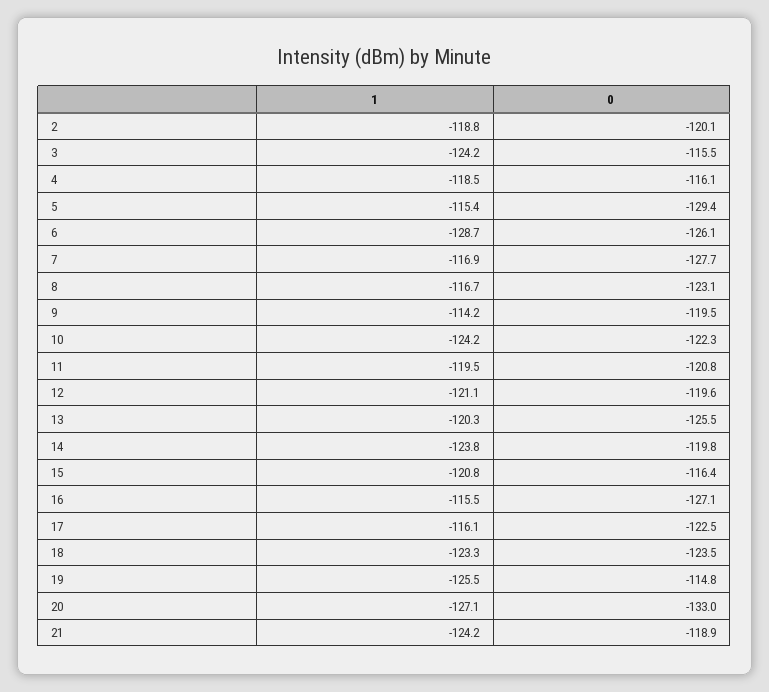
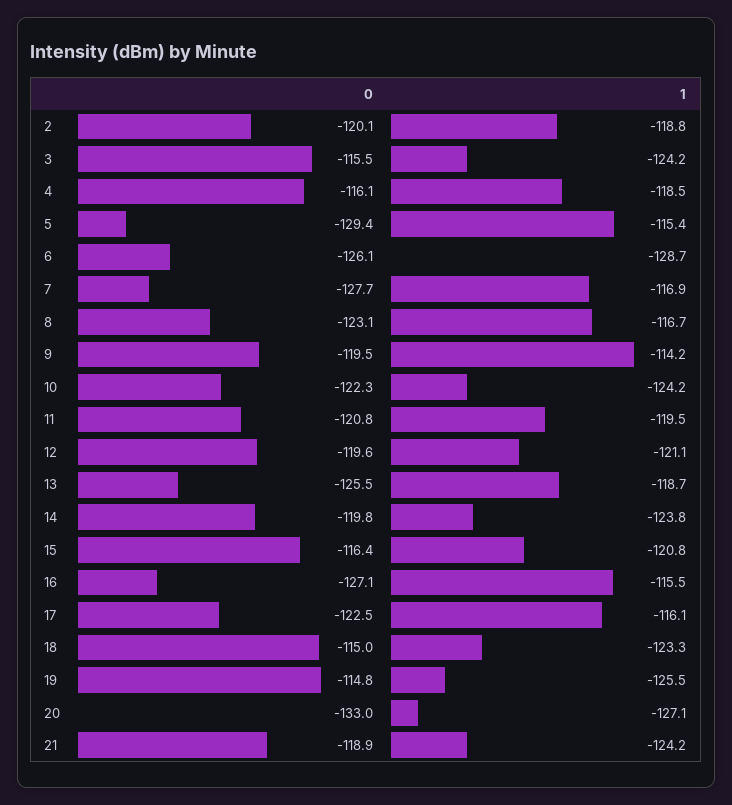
1, 13: -120.3 -> -118.7
0, 18: -123.5 -> -115

